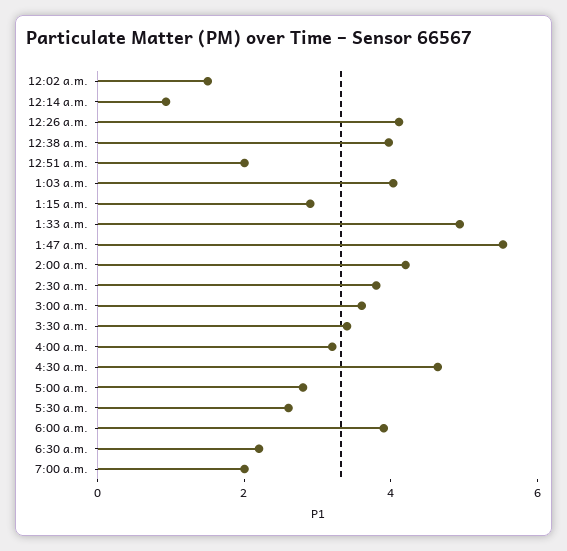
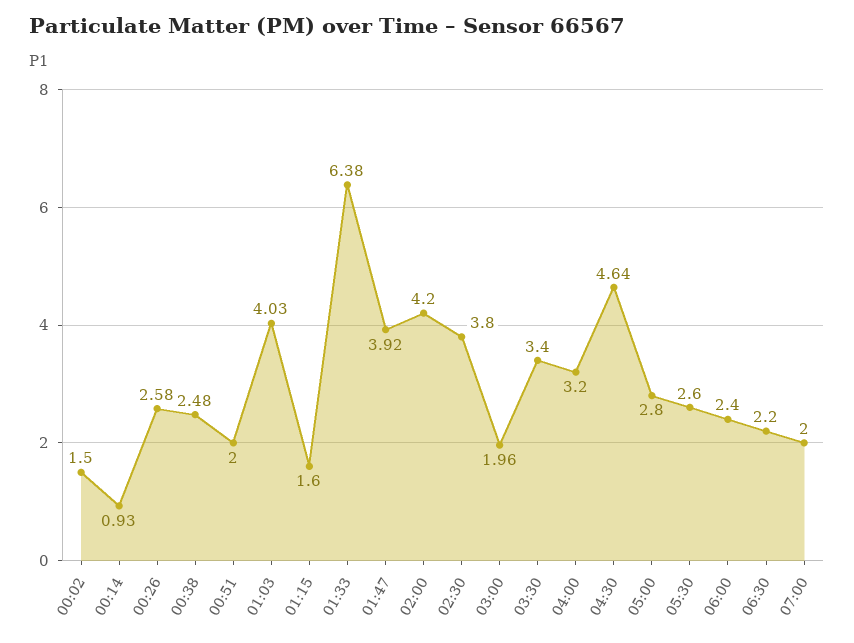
12:26 a.m.: 4 -> 2.58
12:38 a.m.: 4 -> 2.48
1:15 a.m.: 3 -> 1.6
1:33 a.m.: 5 -> 6.38
1:47 a.m.: 5.5 -> 3.92
3:00 a.m.: 3.5 -> 1.96
6:00 a.m.: 4 -> 2.4

